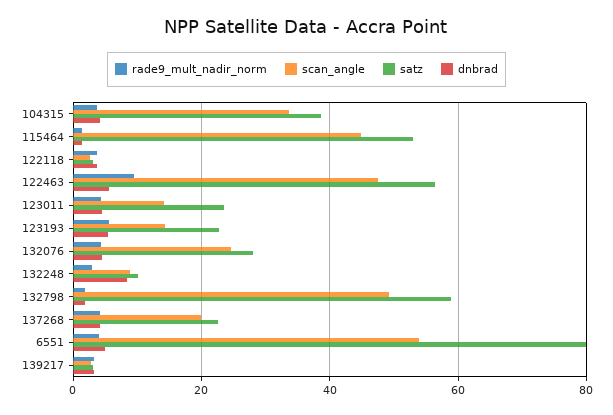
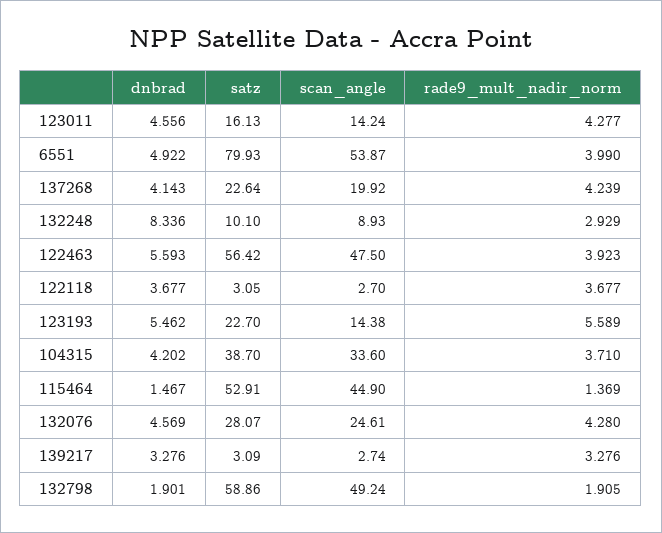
rade9_mult_nadir_norm, 122463: 10 -> 3.923
satz, 123011: 24 -> 16.13

